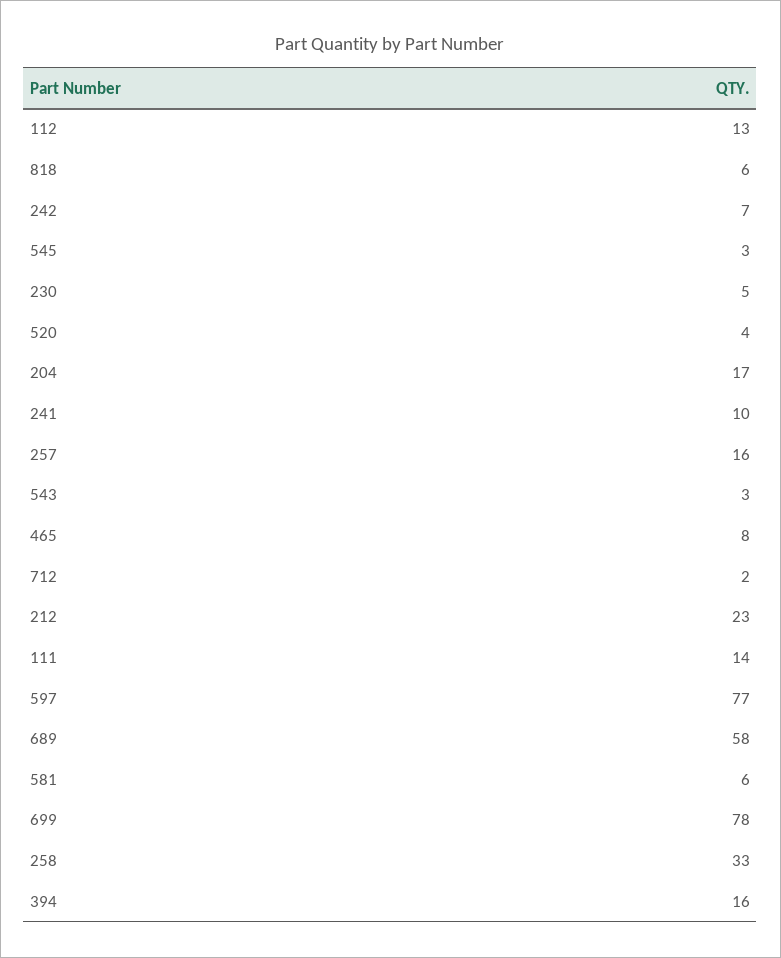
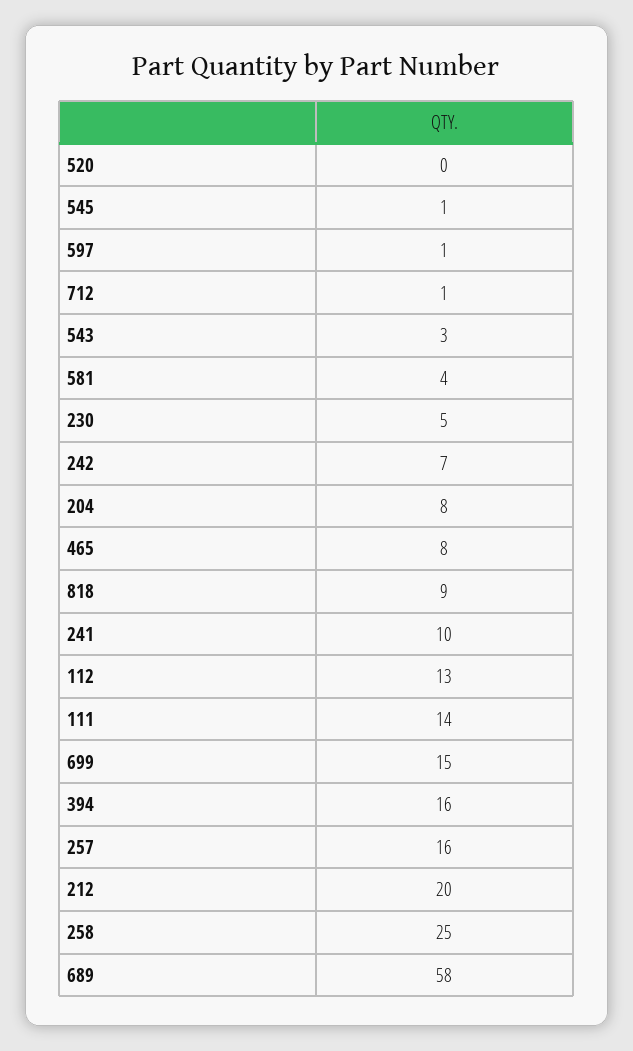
818: 6 -> 9
545: 3 -> 1
520: 4 -> 0
204: 17 -> 8
712: 2 -> 1
212: 23 -> 20
597: 77 -> 1
581: 6 -> 4
699: 78 -> 15
258: 33 -> 25

